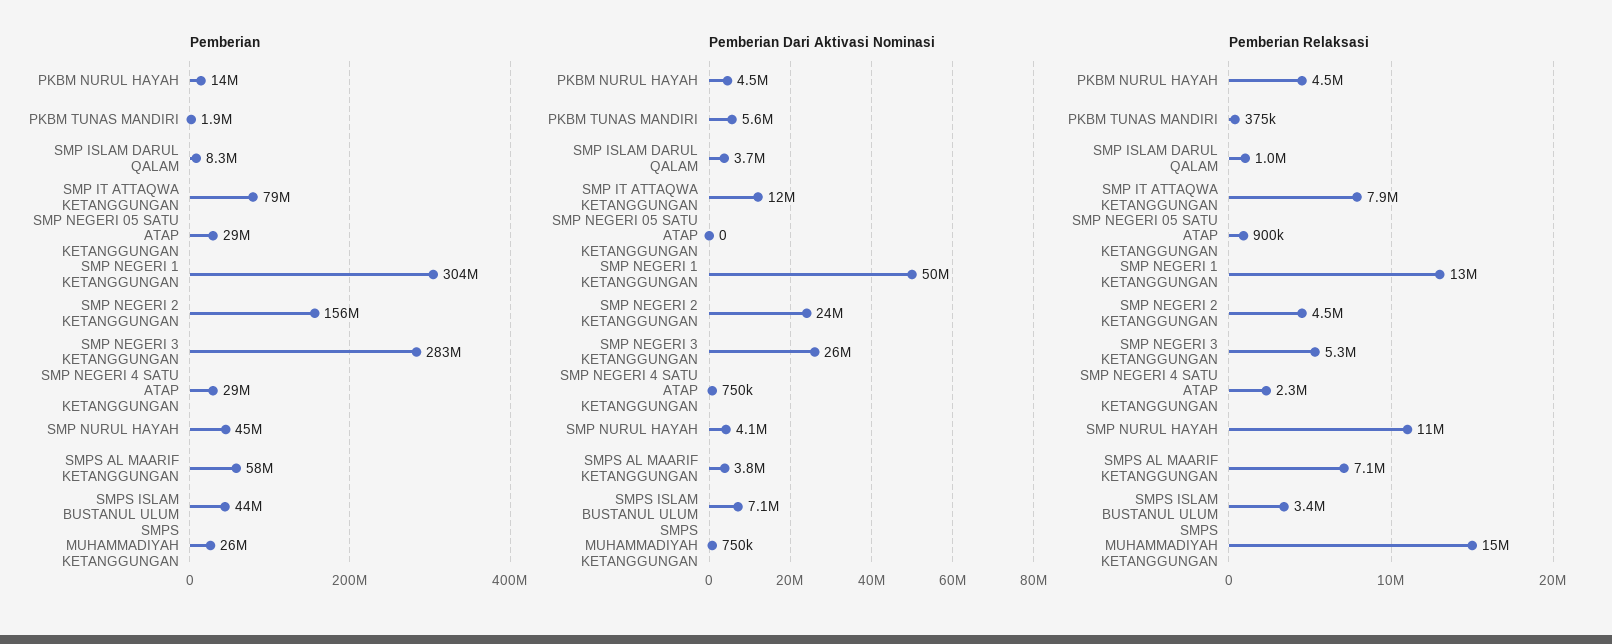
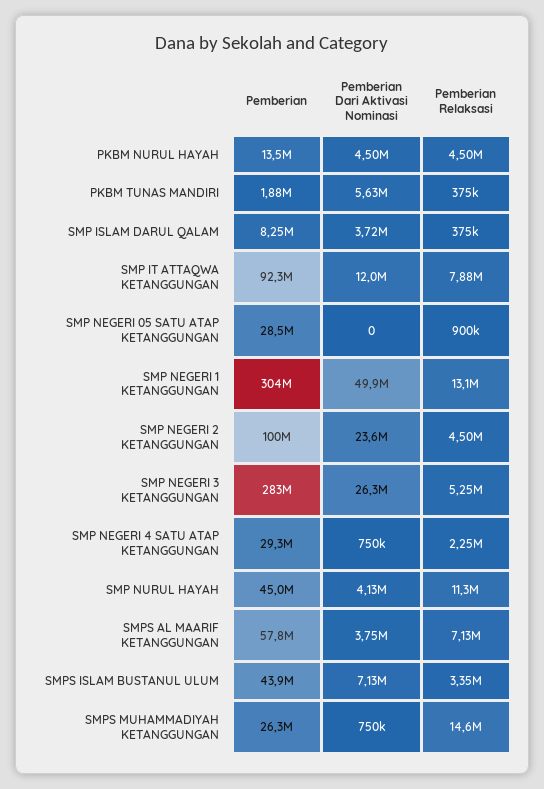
Pemberian, SMP IT ATTAQWA KETANGGUNGAN: 79000000 -> 92300000
Pemberian, SMP NEGERI 2 KETANGGUNGAN: 156000000 -> 100000000
Pemberian Relaksasi, SMP ISLAM DARUL QALAM: 1000000 -> 375000

